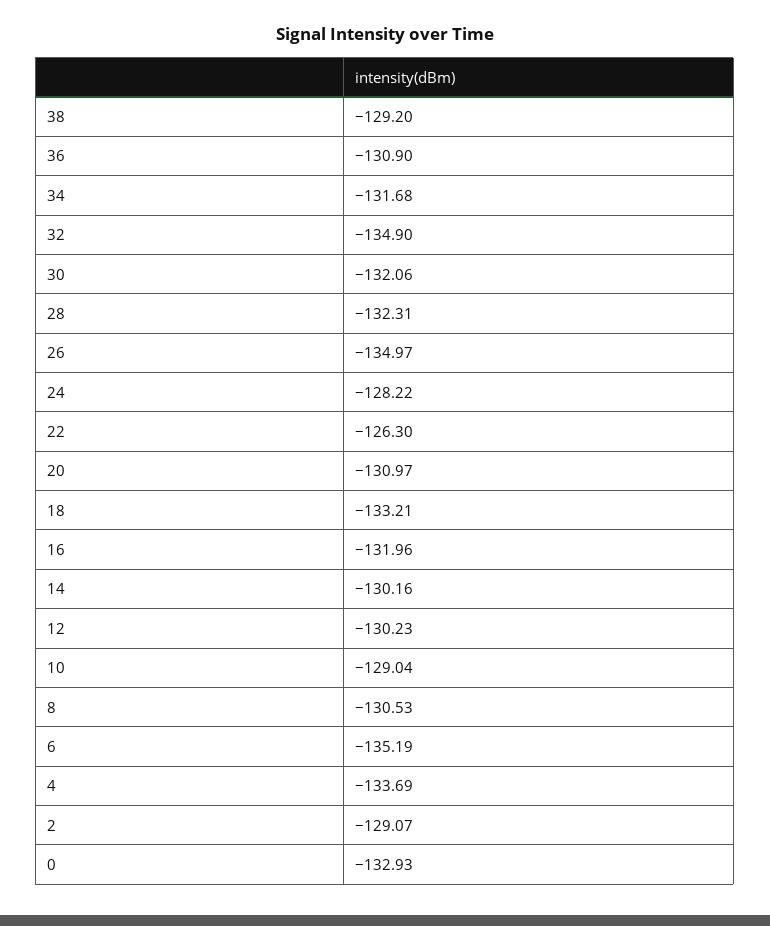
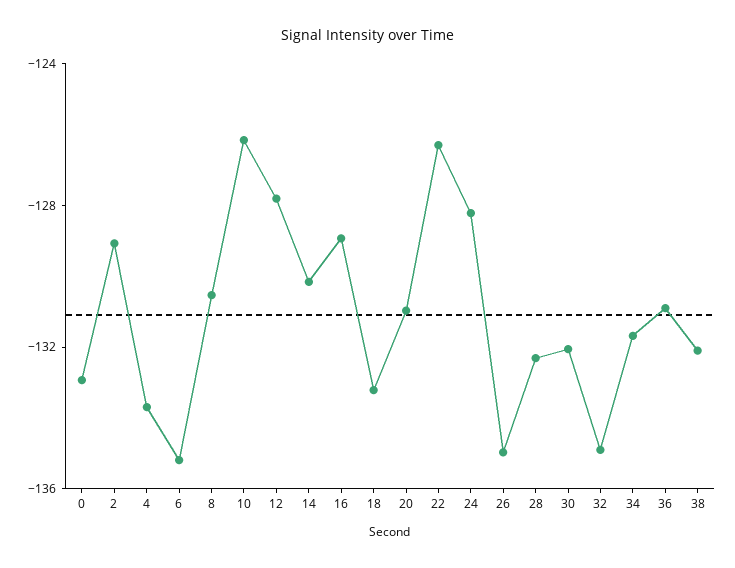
38: -129.2 -> -132
16: -131.96 -> -129
12: -130.23 -> -128
10: -129.04 -> -126

